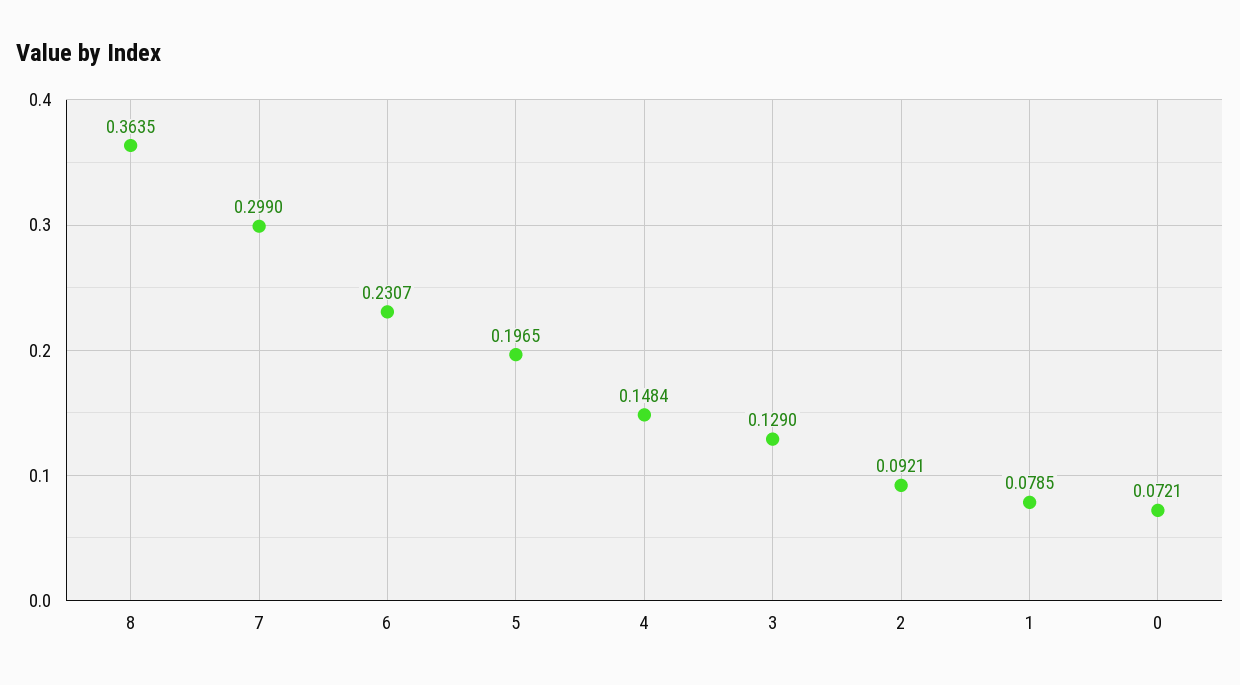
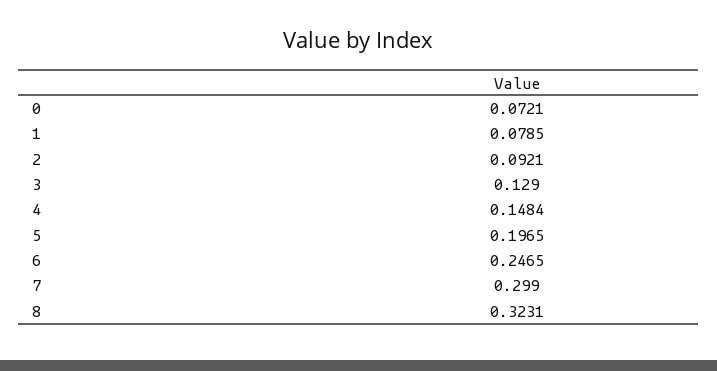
8: 0.3635 -> 0.3231
6: 0.2307 -> 0.2465

